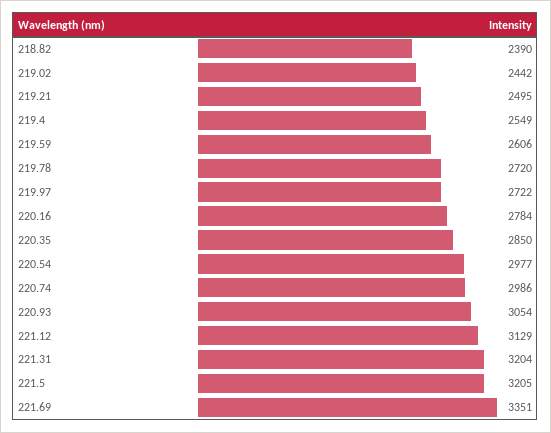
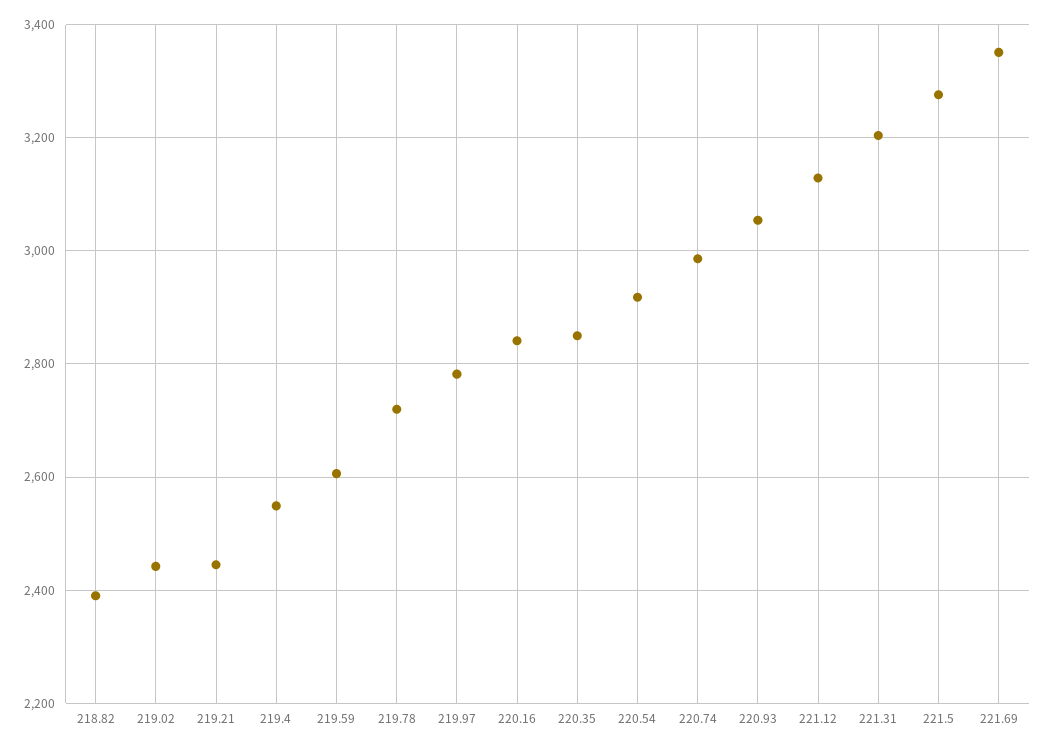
219.21: 2495 -> 2440
219.97: 2722 -> 2780
220.16: 2784 -> 2840
220.54: 2977 -> 2920
221.5: 3205 -> 3280

